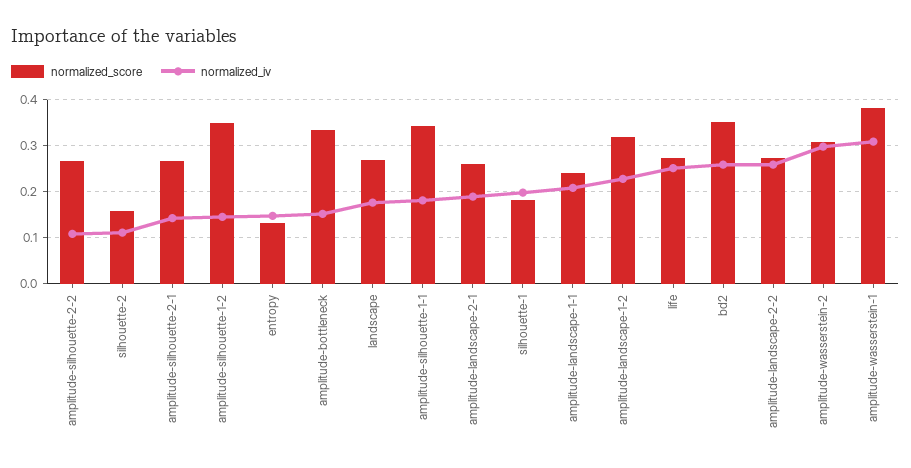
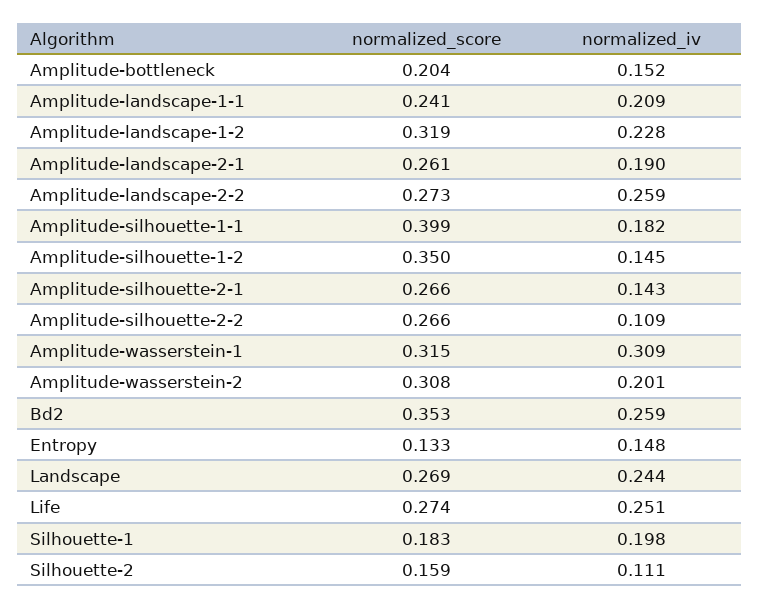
normalized_score, amplitude-bottleneck: 0.34 -> 0.204
normalized_iv, landscape: 0.18 -> 0.244
normalized_score, amplitude-silhouette-1-1: 0.34 -> 0.399
normalized_iv, amplitude-wasserstein-2: 0.3 -> 0.201
normalized_score, amplitude-wasserstein-1: 0.38 -> 0.315

